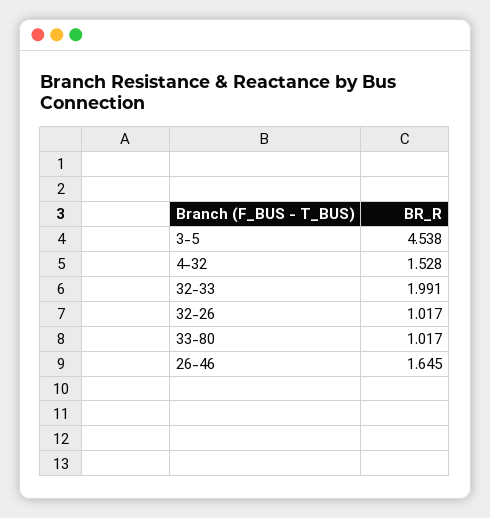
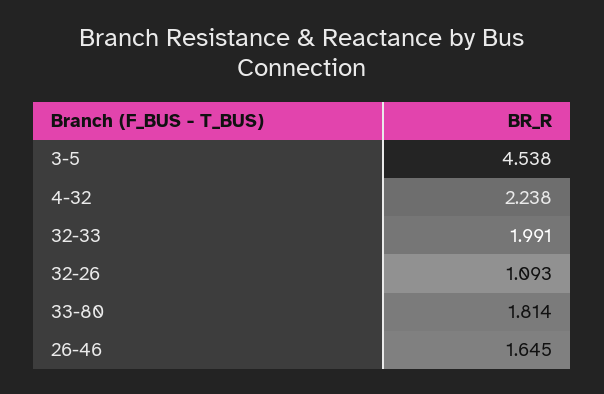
4-32: 1.528 -> 2.238
32-26: 1.017 -> 1.093
33-80: 1.017 -> 1.814

